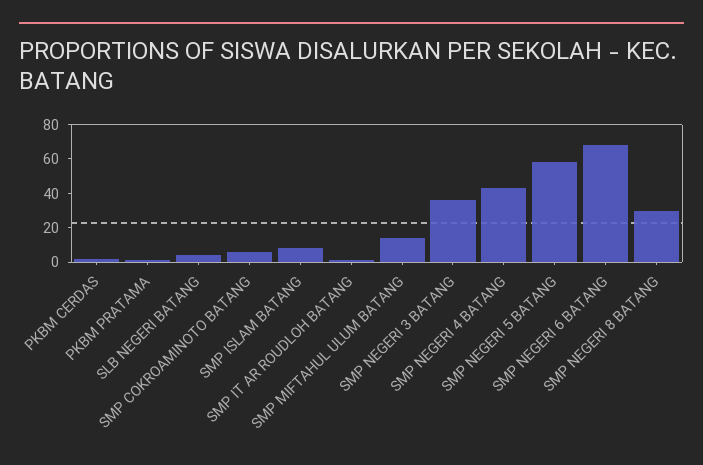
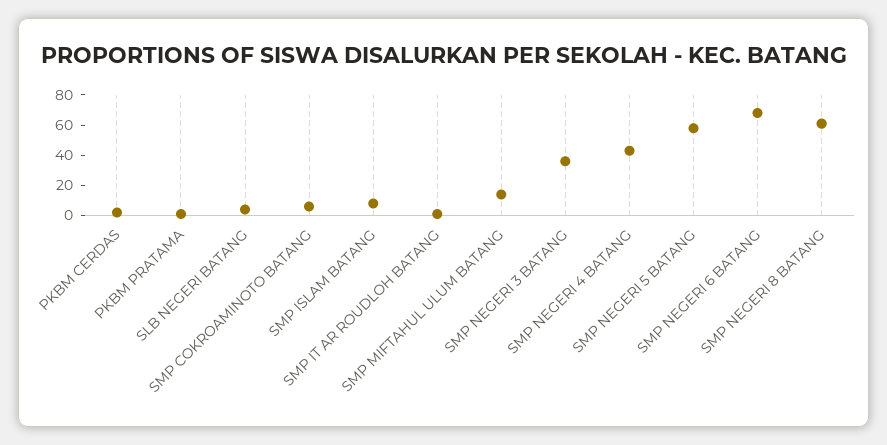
SMP NEGERI 8 BATANG: 30 -> 60

